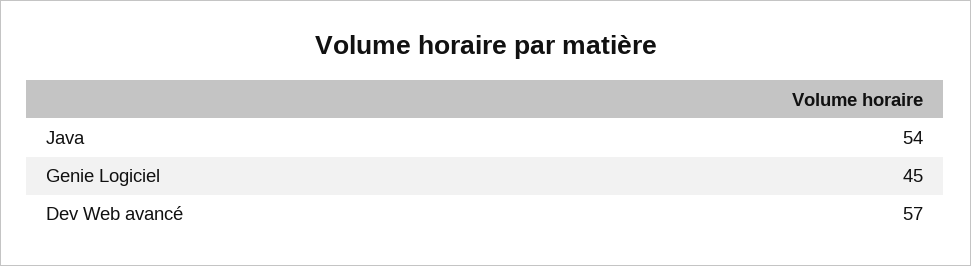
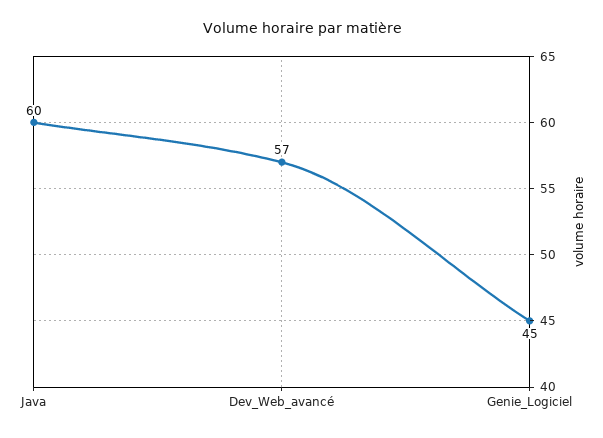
Java: 54 -> 60

